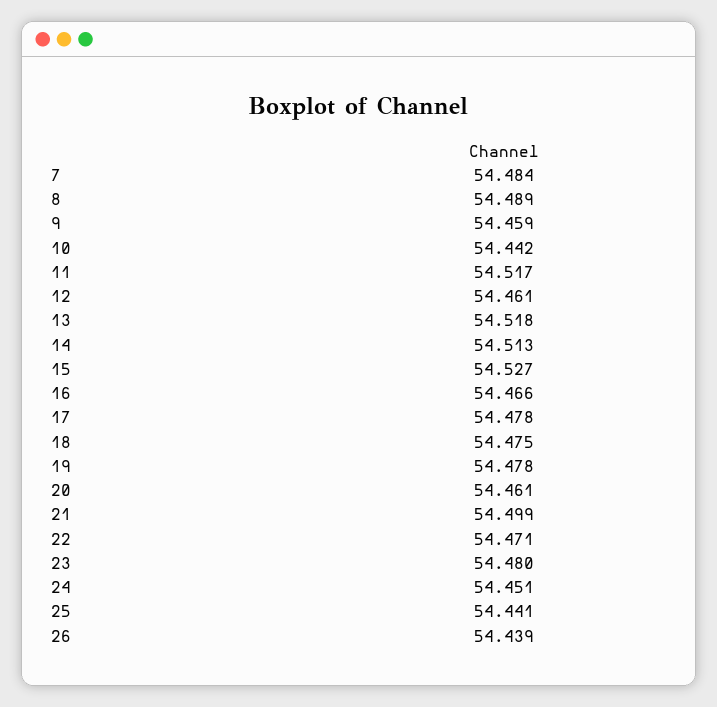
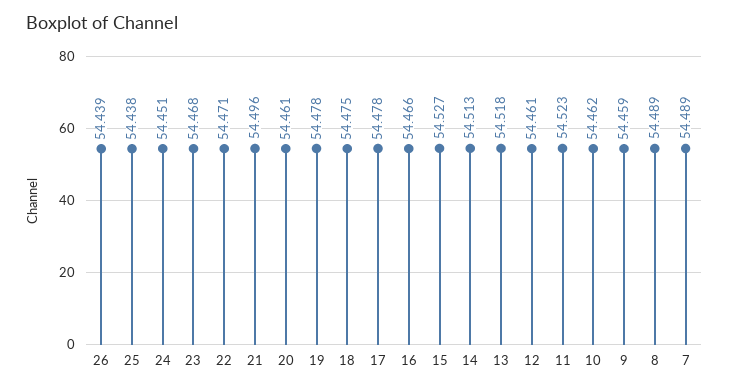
7: 54.484 -> 54.489
10: 54.442 -> 54.462
11: 54.517 -> 54.523
21: 54.499 -> 54.496
23: 54.48 -> 54.468
25: 54.441 -> 54.438

